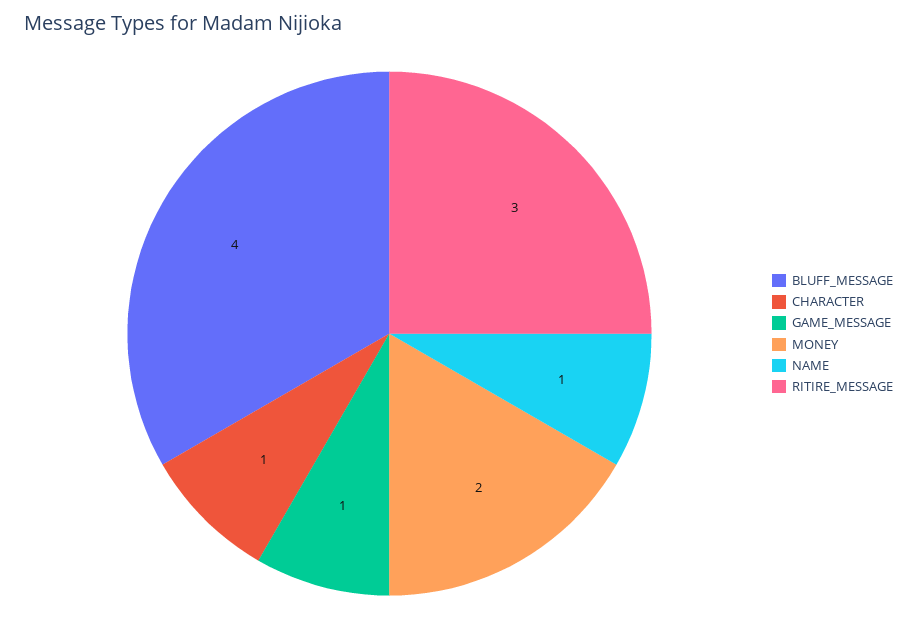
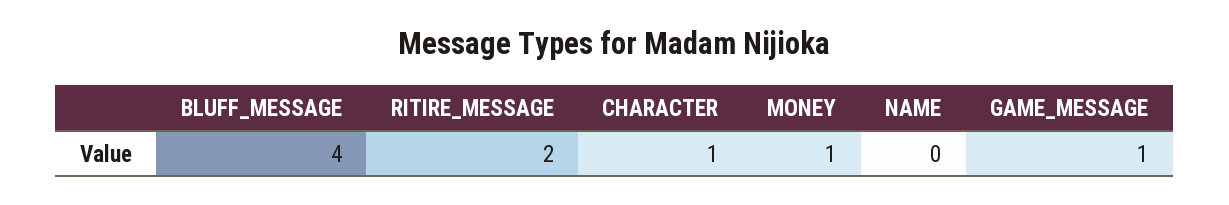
MONEY: 2 -> 1
NAME: 1 -> 0
RITIRE_MESSAGE: 3 -> 2

